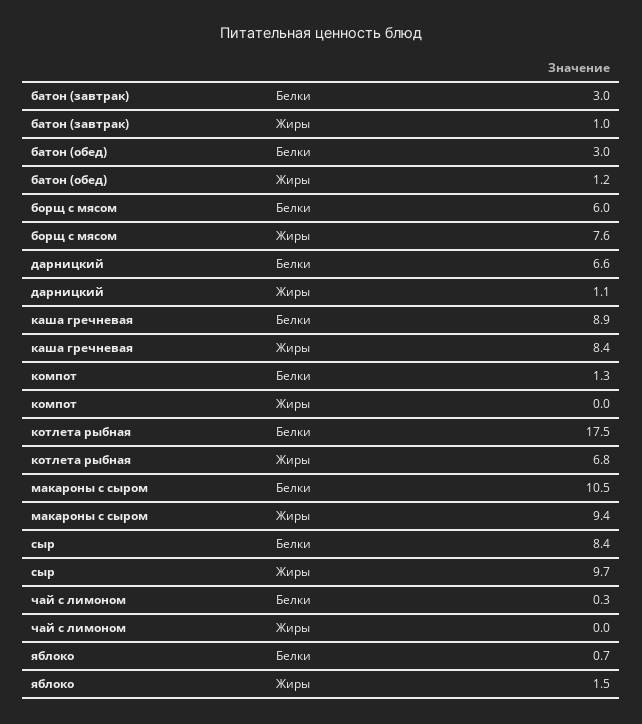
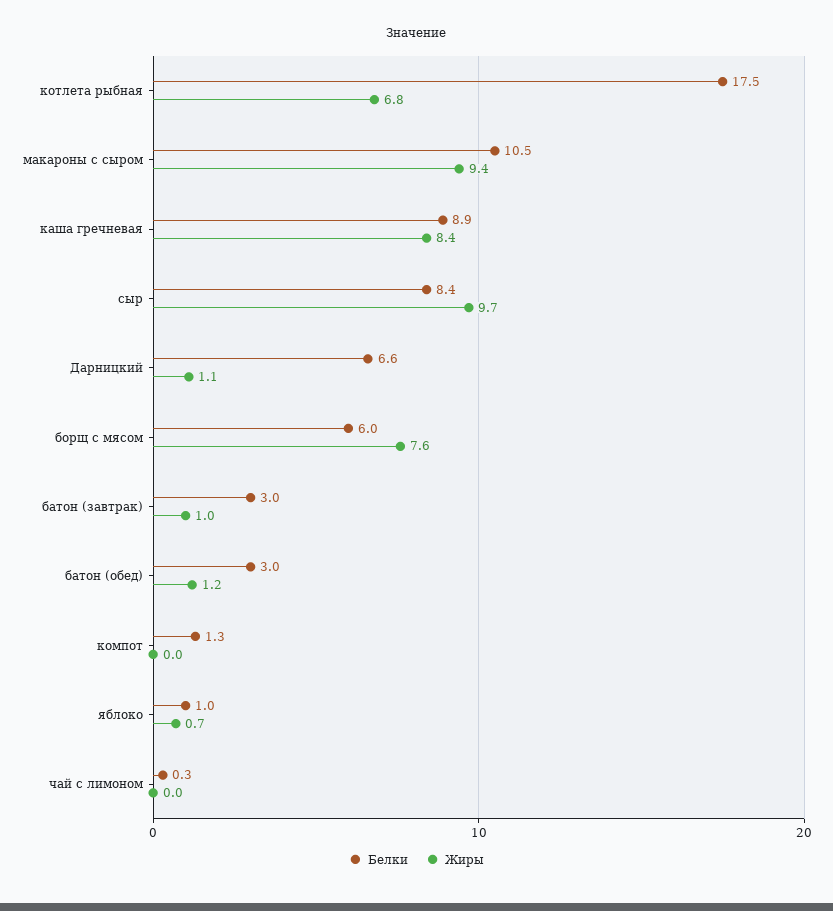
Белки, яблоко: 0.7 -> 1
Жиры, яблоко: 1.5 -> 0.7

